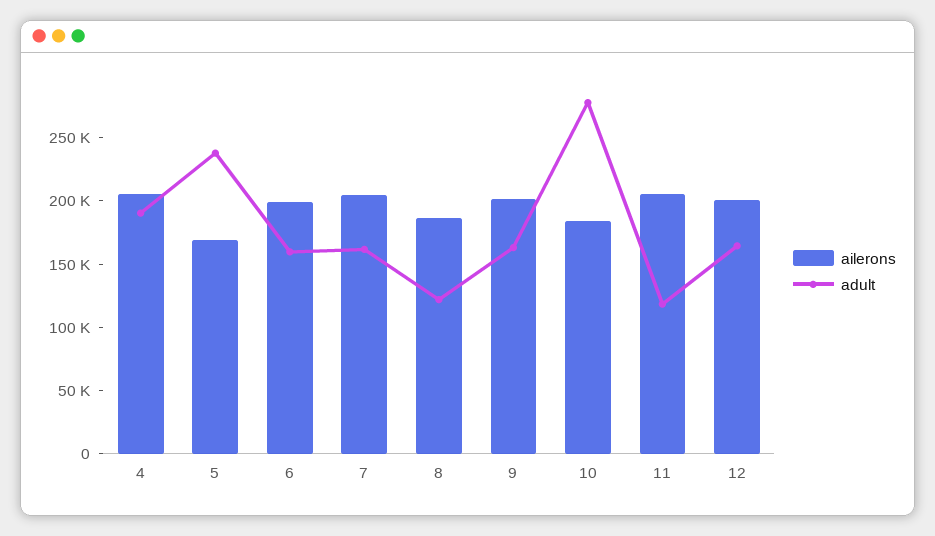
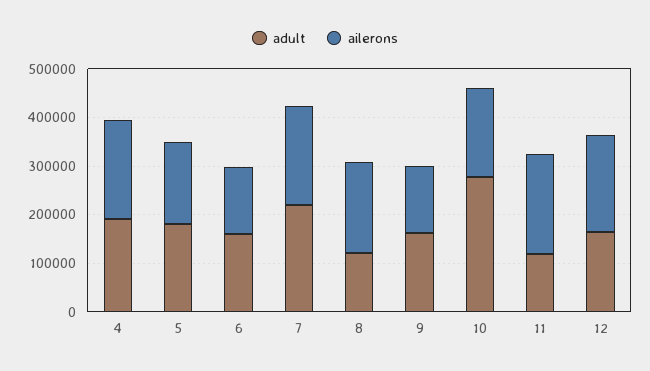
adult, 5: 240000 -> 180000
ailerons, 6: 200000 -> 140000
adult, 7: 160000 -> 220000
ailerons, 9: 200000 -> 140000

